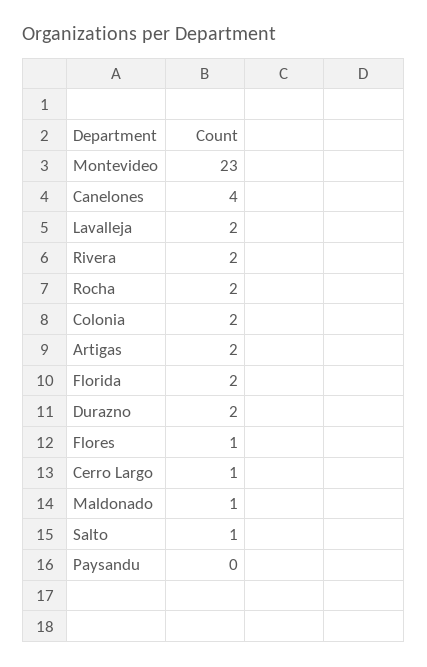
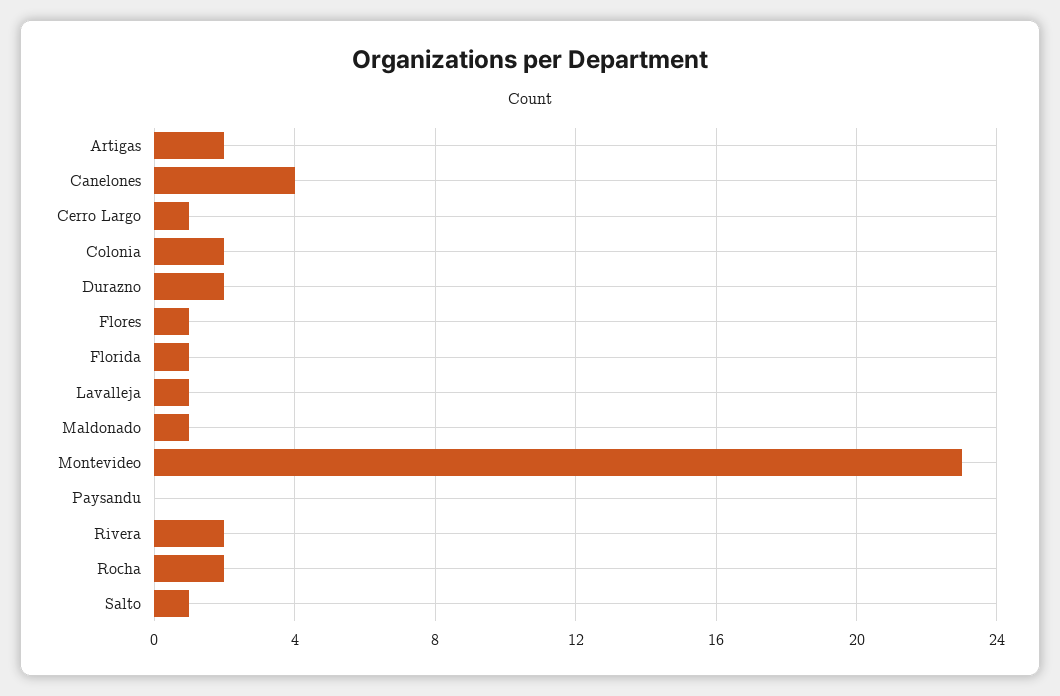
Lavalleja: 2 -> 1
Florida: 2 -> 1

